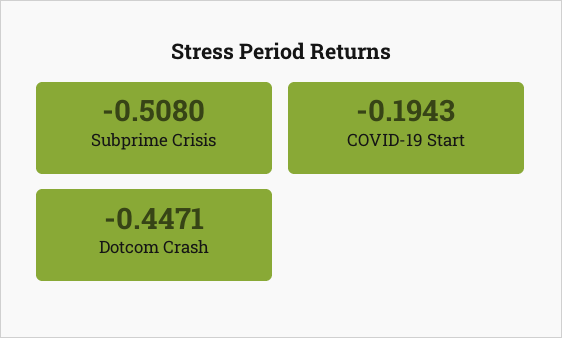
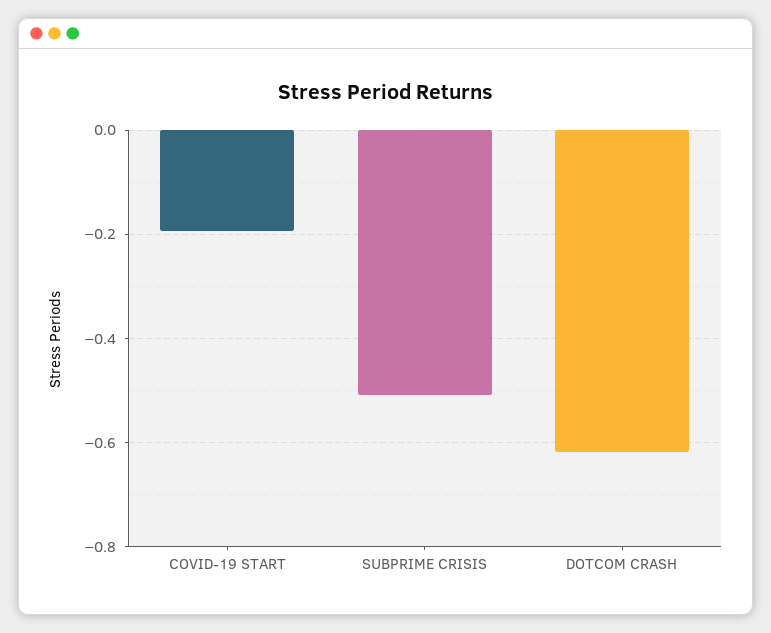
Dotcom Crash: -0.4471 -> -0.62

